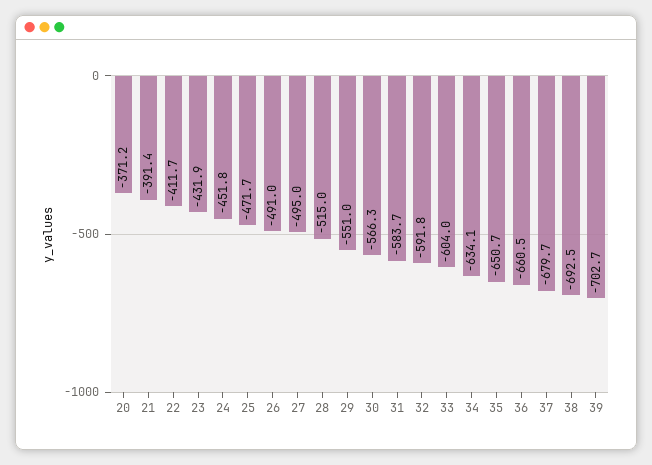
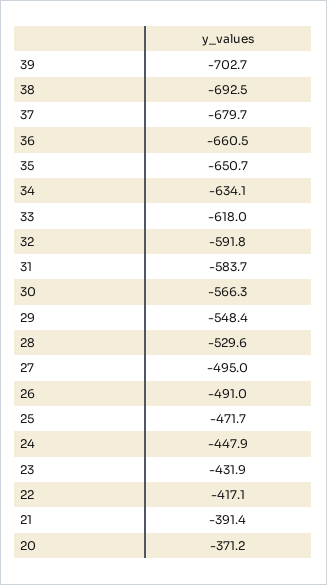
22: -411.7 -> -417.1
24: -451.8 -> -447.9
28: -515 -> -529.6
29: -551 -> -548.4
33: -604 -> -618

